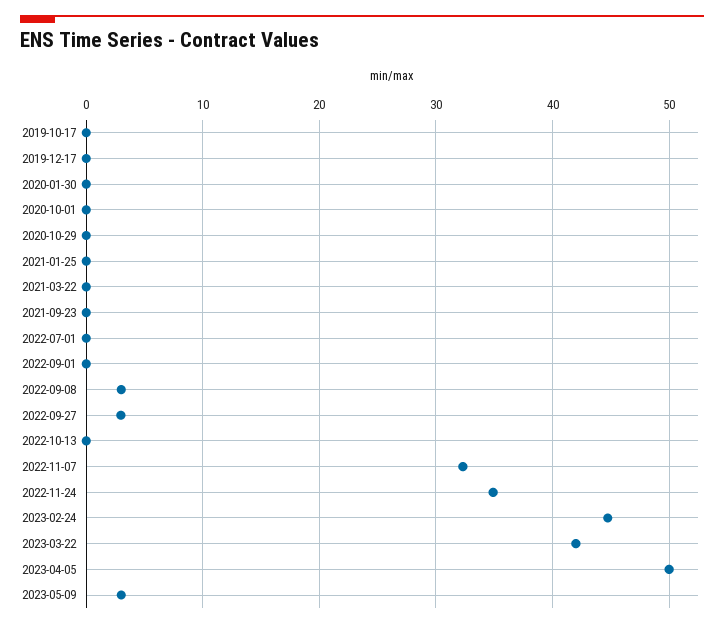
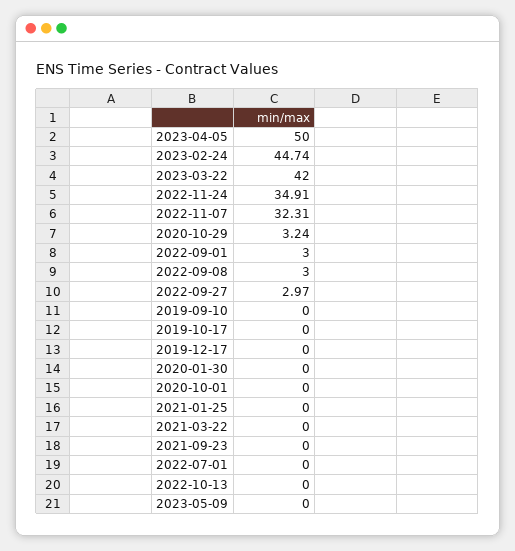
2020-10-29: 0 -> 3.24
2022-09-01: 0 -> 3
2023-05-09: 3 -> 0
2019-09-10: none -> 0

